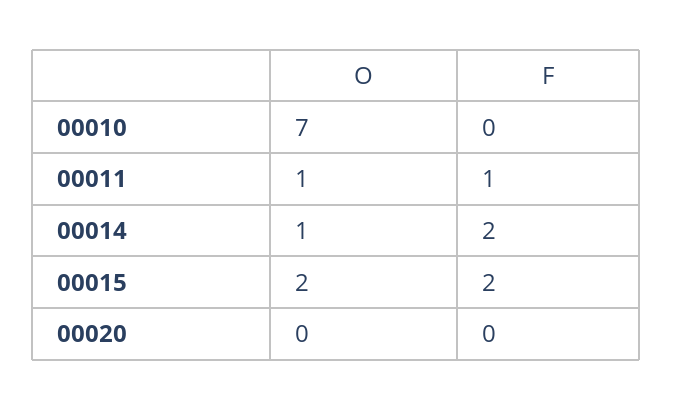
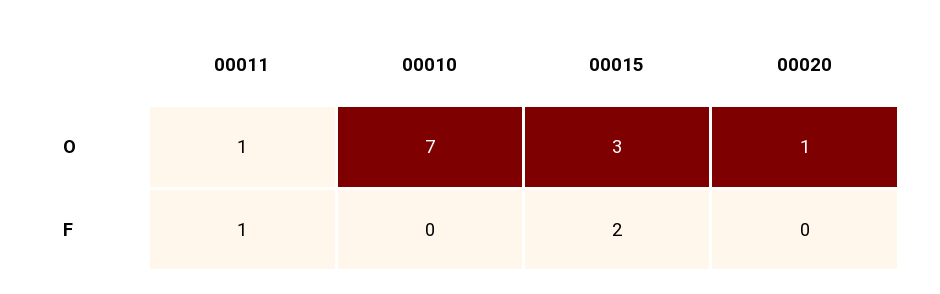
O, 00014: 1 -> none
F, 00014: 2 -> none
O, 00015: 2 -> 3
O, 00020: 0 -> 1

